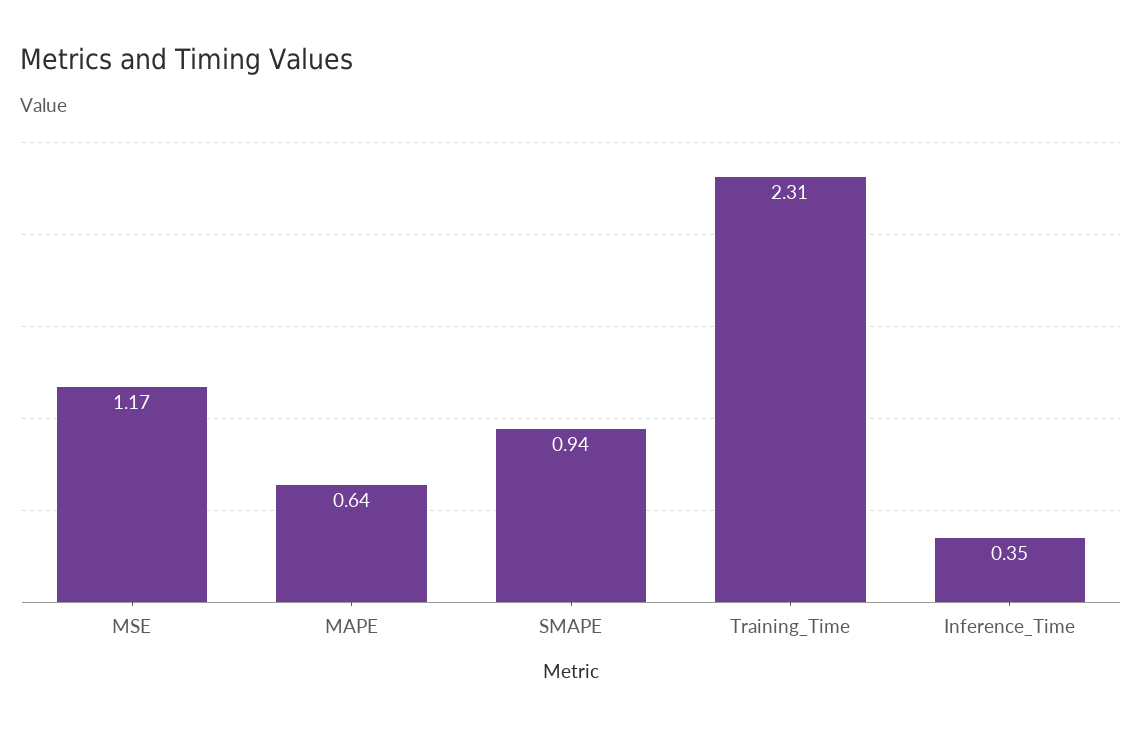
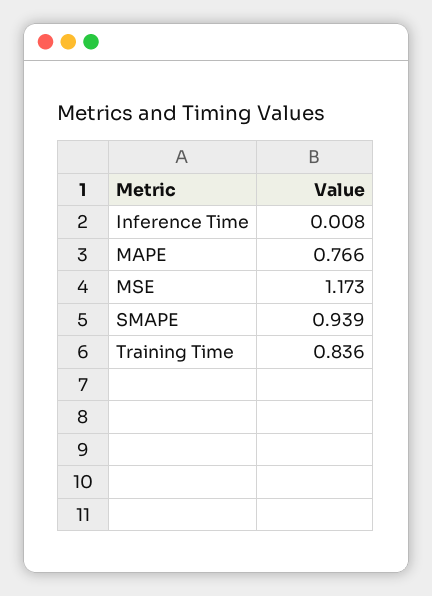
MAPE: 0.64 -> 0.766
Training_Time: 2.31 -> 0.836
Inference_Time: 0.35 -> 0.008

